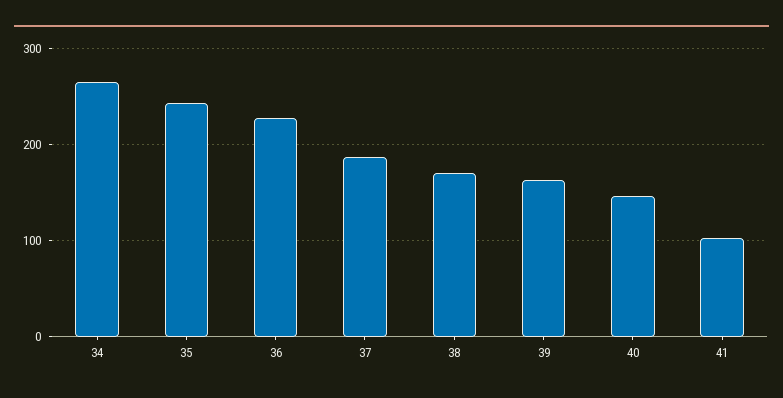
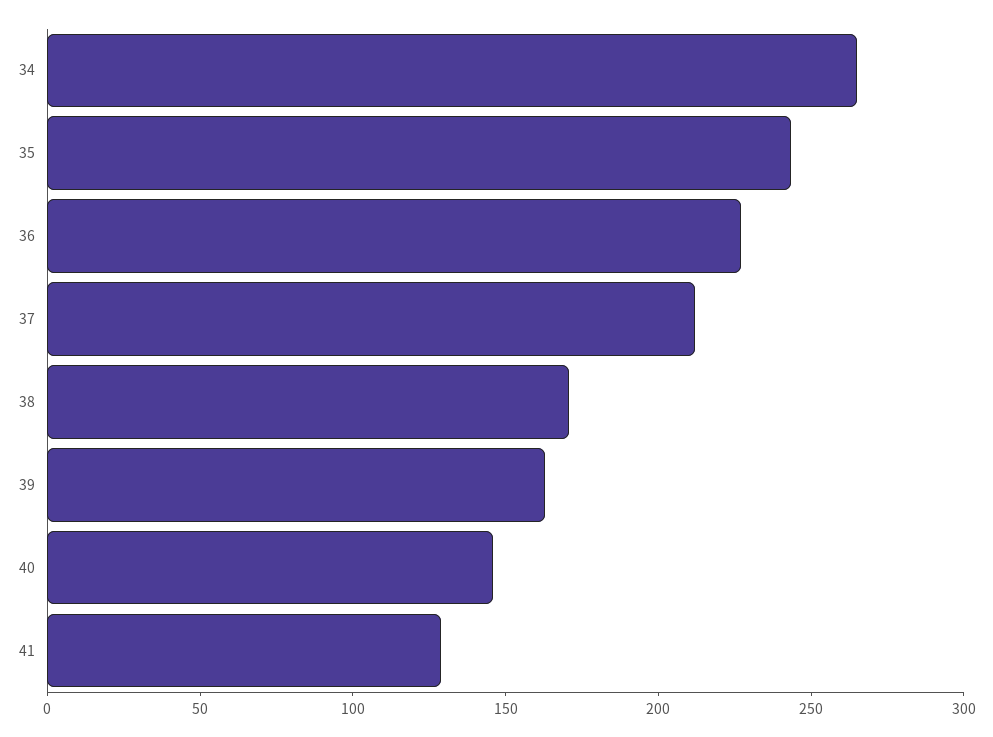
37: 190 -> 210
41: 100 -> 130

